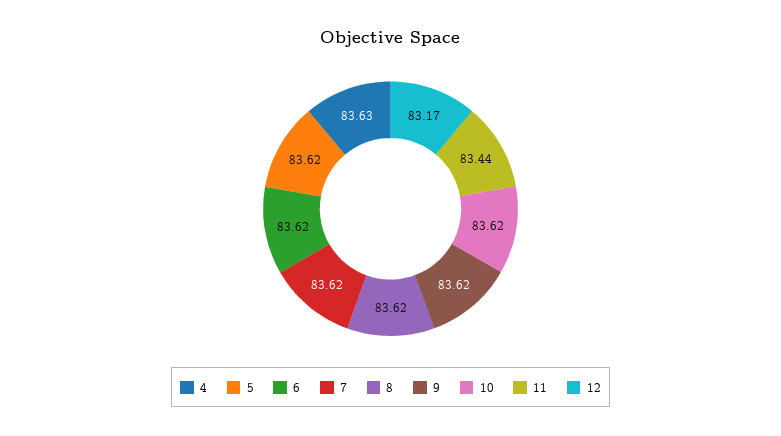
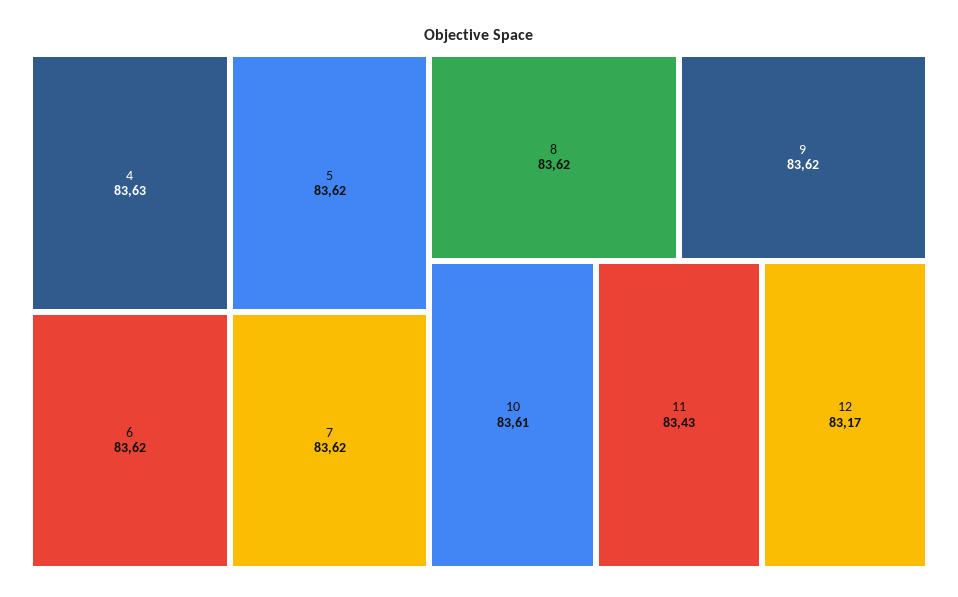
10: 83.62 -> 83.61
11: 83.44 -> 83.43

